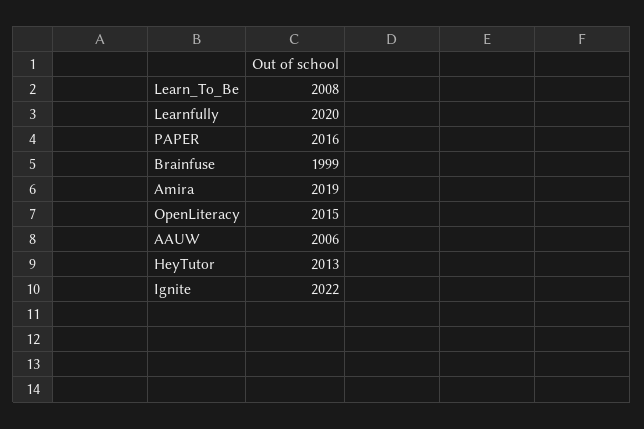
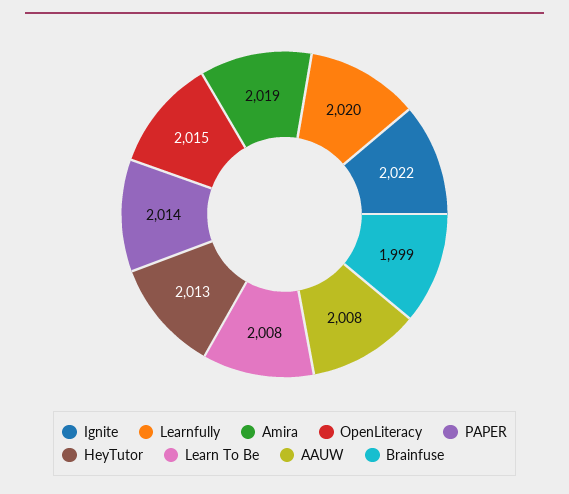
PAPER: 2016 -> 2014
AAUW: 2006 -> 2008

